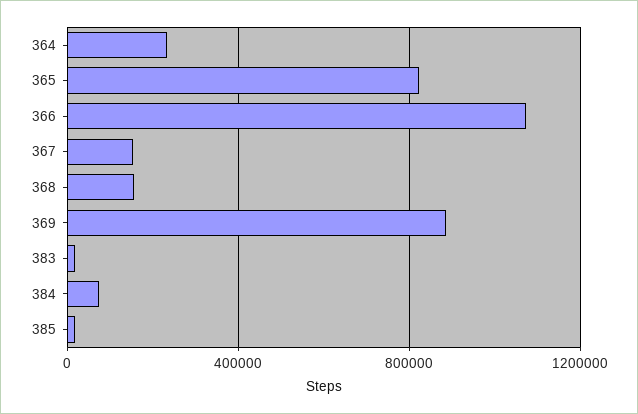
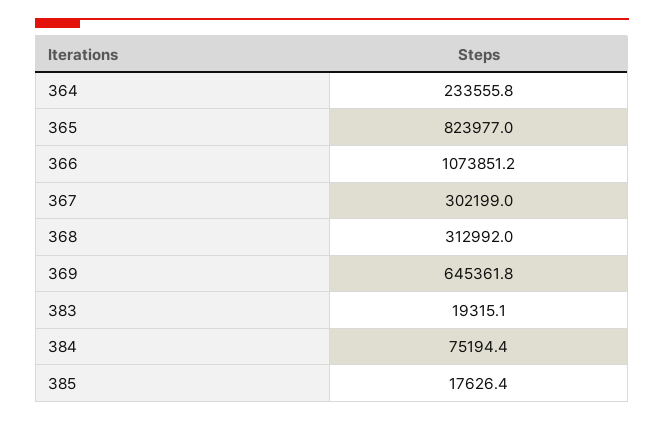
367: 150000 -> 302199
368: 150000 -> 312992
369: 900000 -> 645361.8

